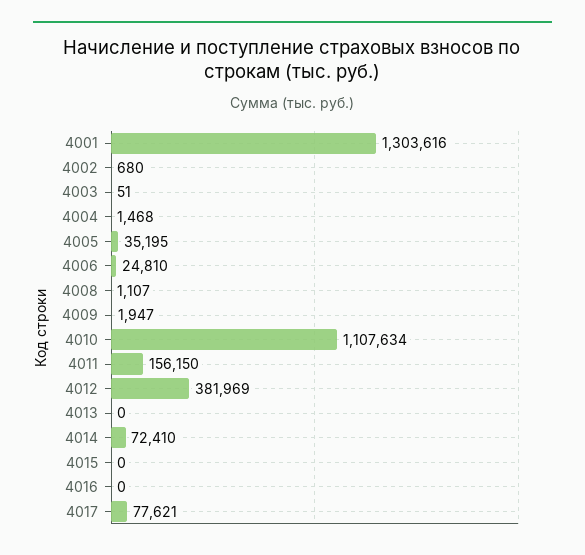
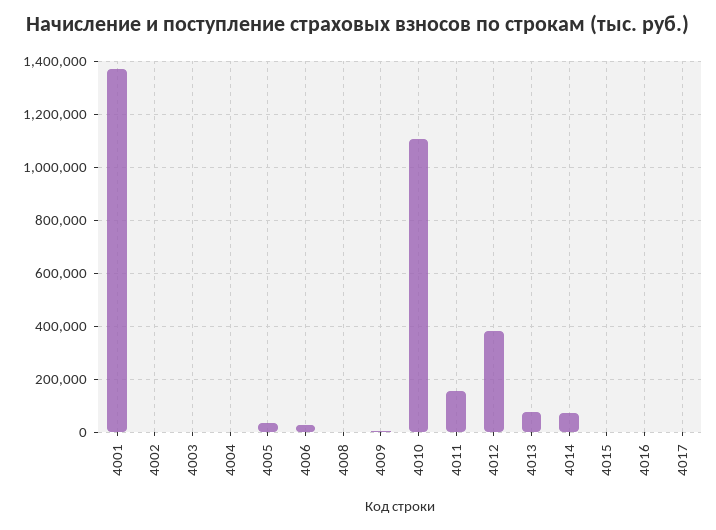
4001: 1303616 -> 1375000
4013: 0 -> 75000
4017: 77621 -> 0

